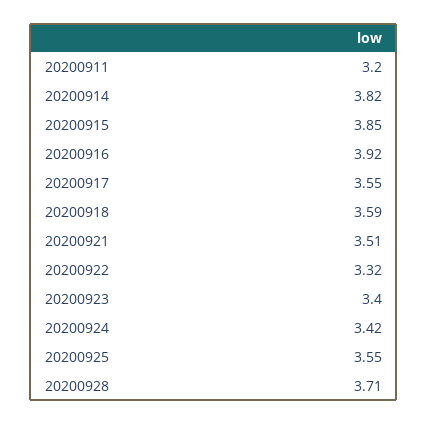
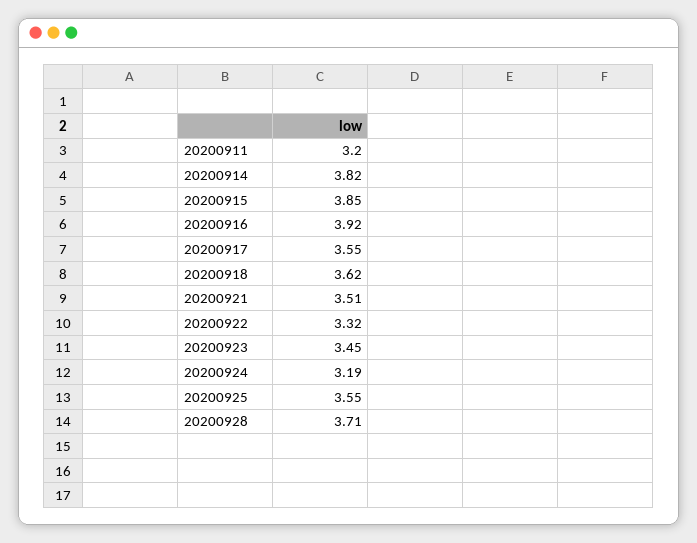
20200918: 3.59 -> 3.62
20200923: 3.4 -> 3.45
20200924: 3.42 -> 3.19

